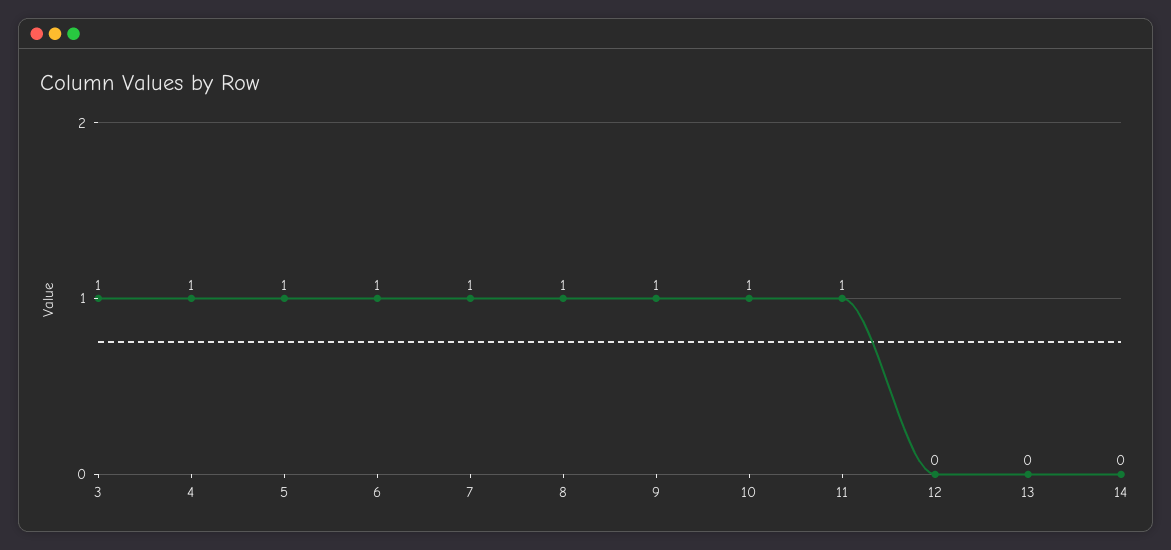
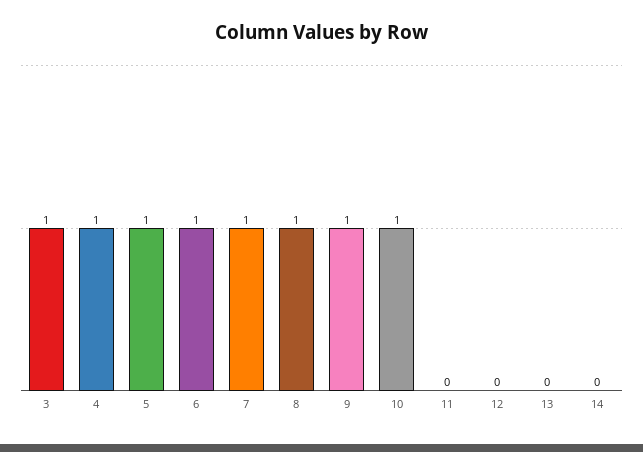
11: 1 -> 0

